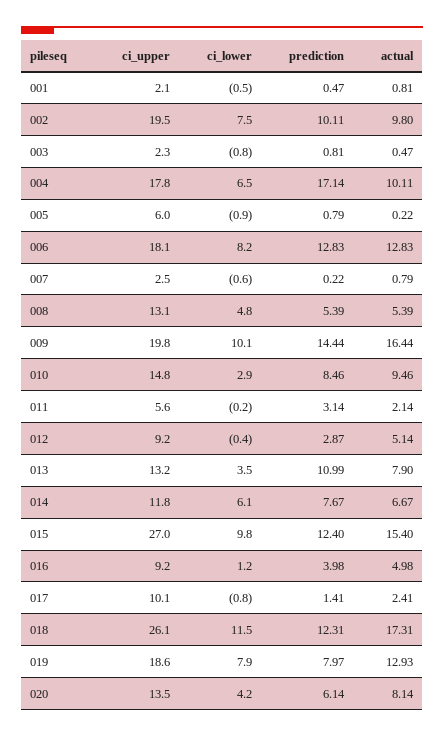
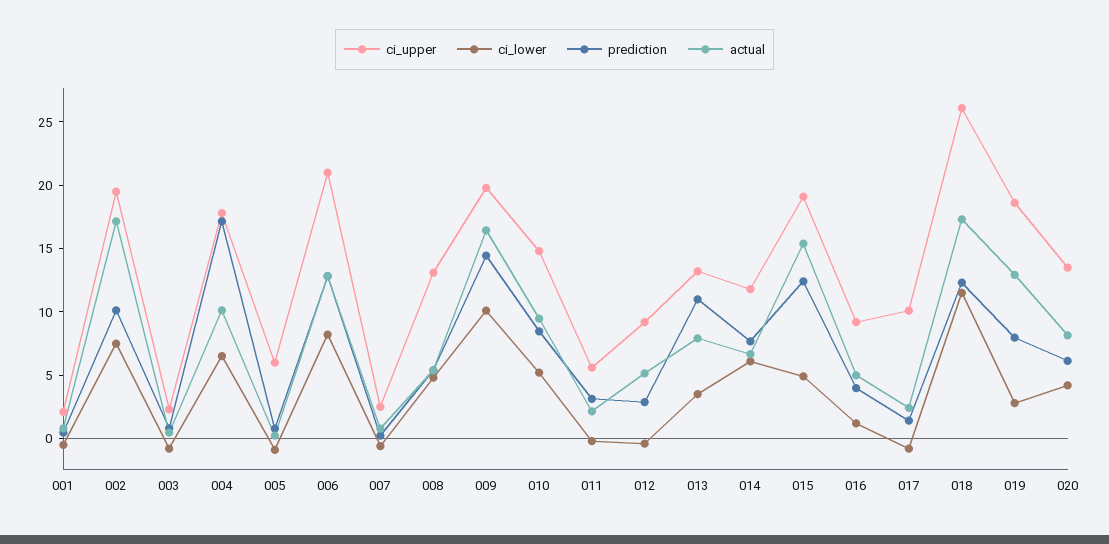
actual, 002: 9.8 -> 17
ci_upper, 006: 18.1 -> 21
ci_lower, 010: 2.9 -> 5
ci_upper, 015: 27 -> 19
ci_lower, 015: 9.8 -> 5
ci_lower, 019: 7.9 -> 3

